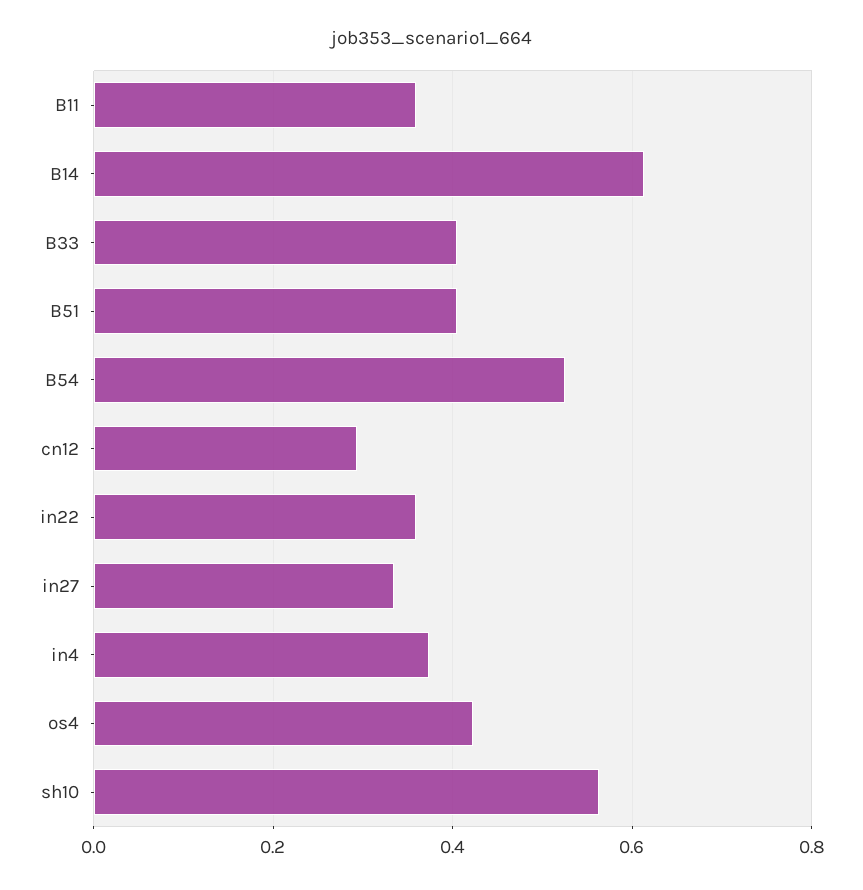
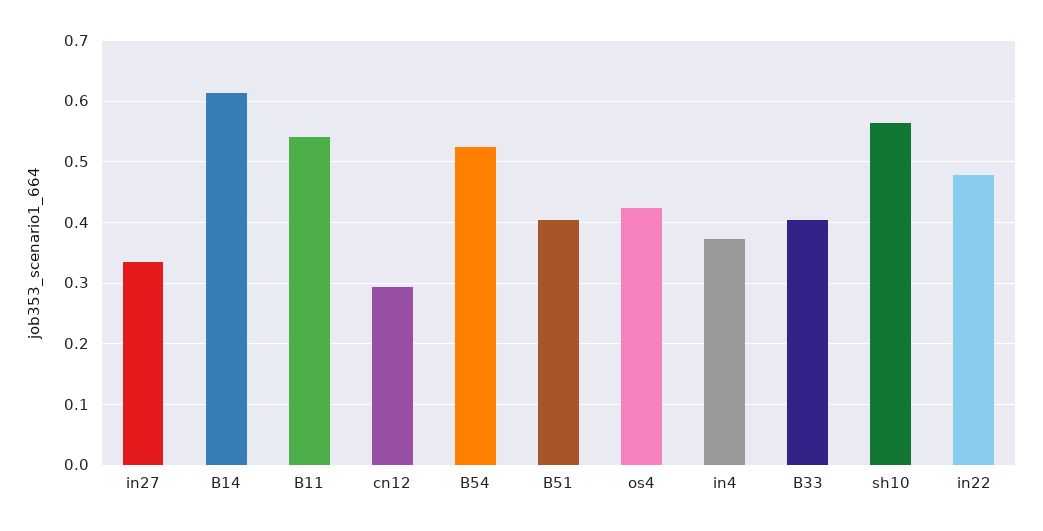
B11: 0.36 -> 0.54
in22: 0.36 -> 0.48

